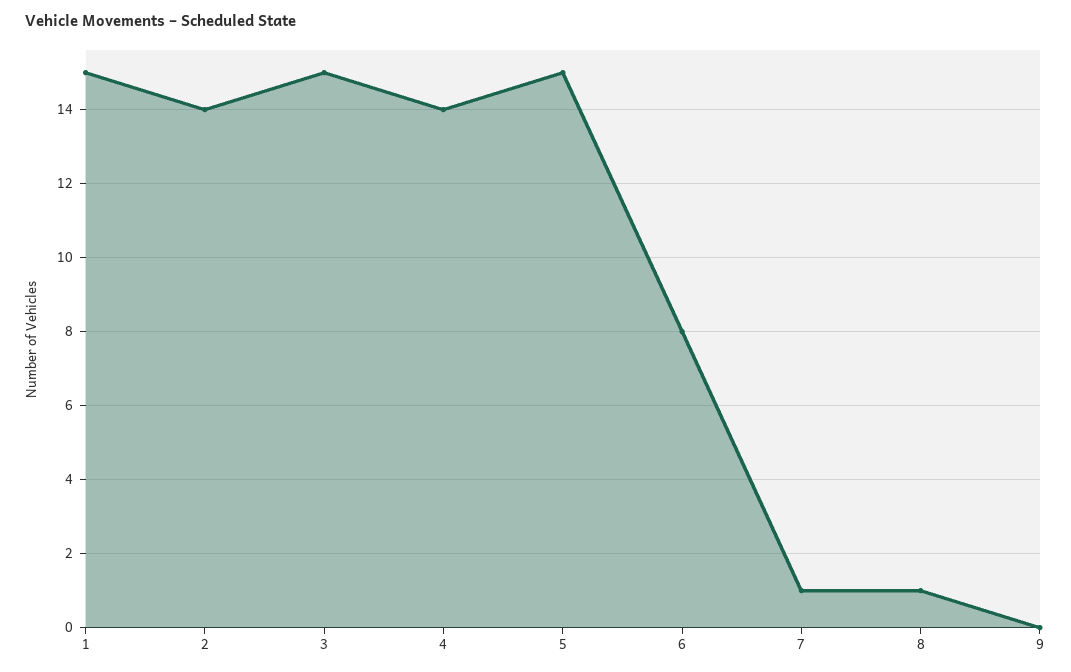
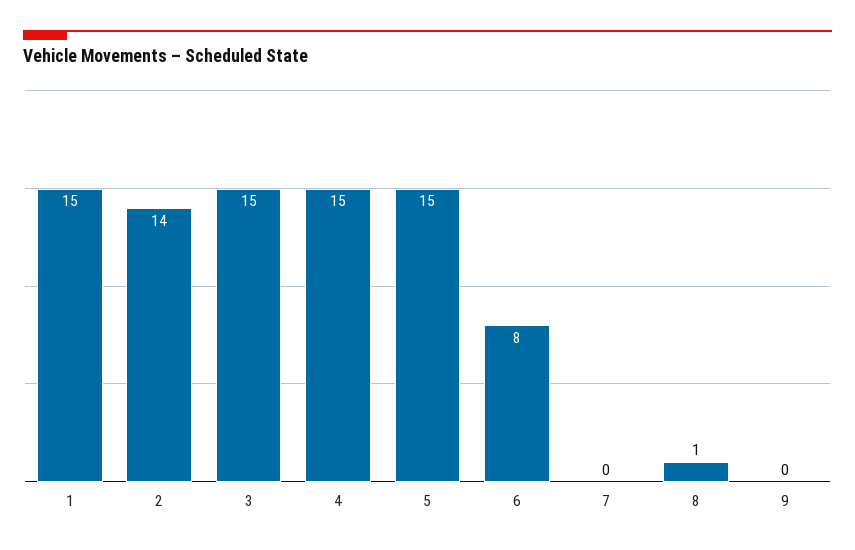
4: 14 -> 15
7: 1 -> 0

